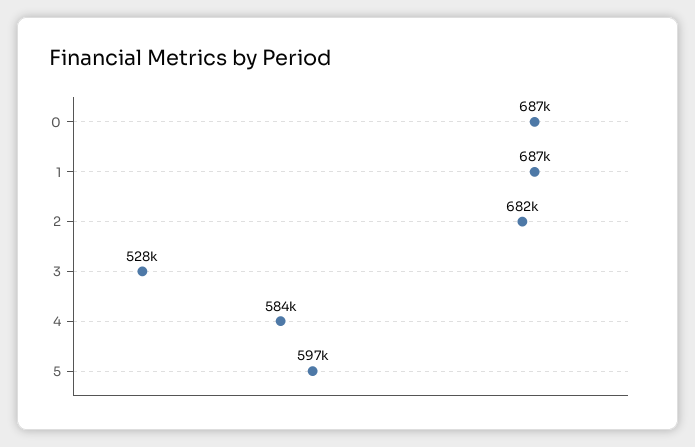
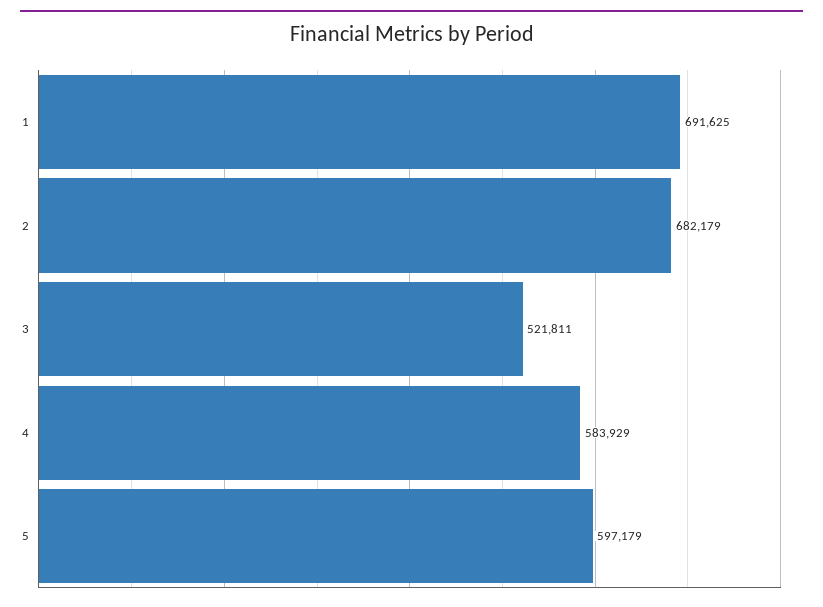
0: 687000 -> none
1: 687000 -> 691625
3: 528000 -> 521811

